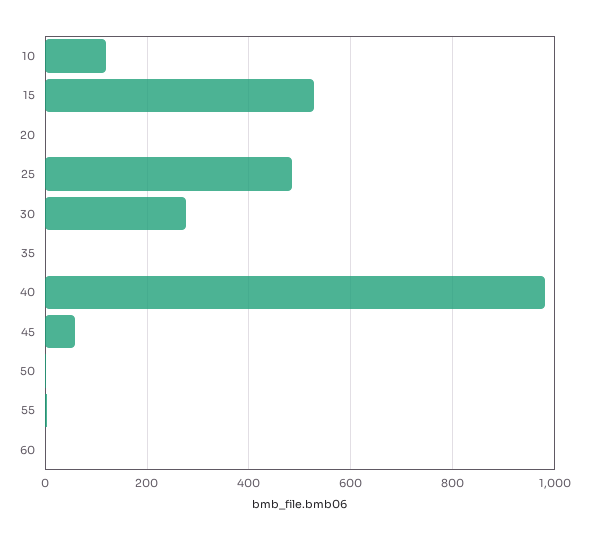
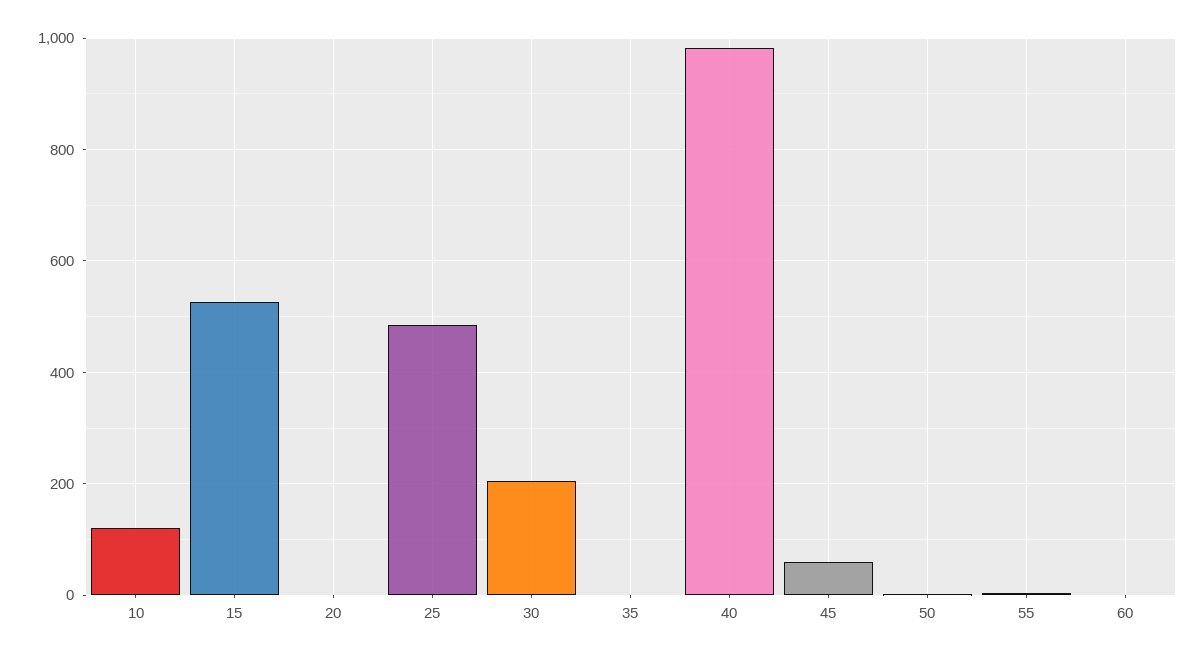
30: 280 -> 200

